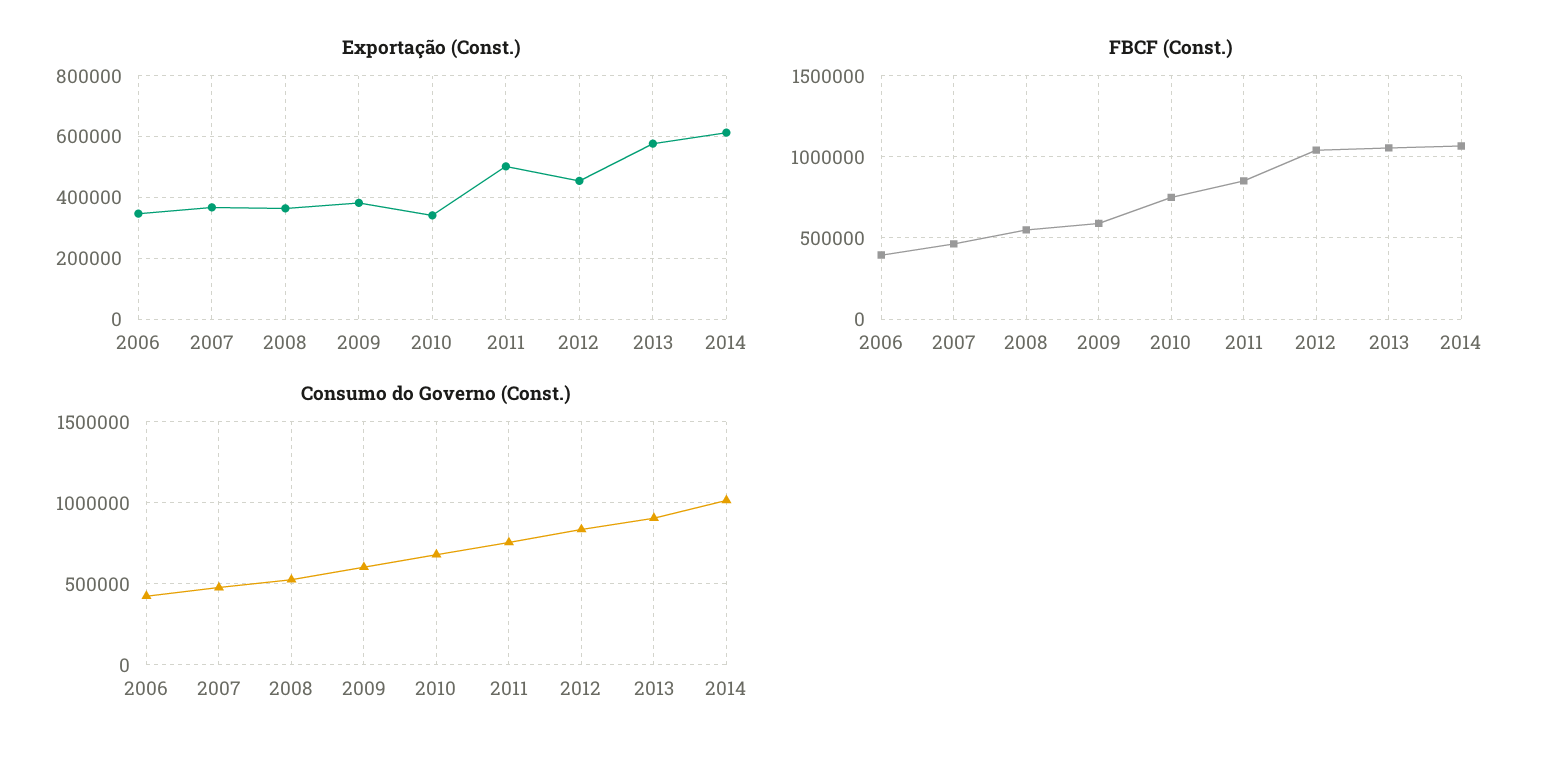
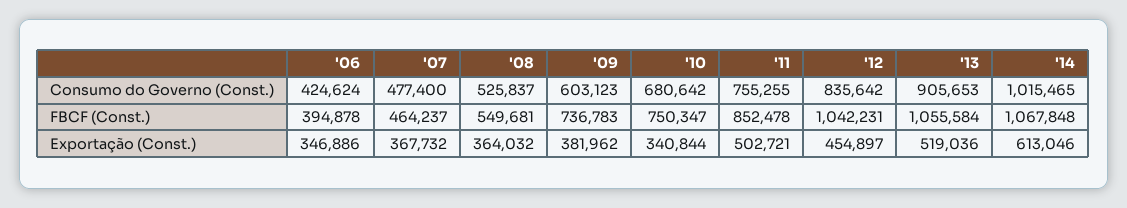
Exportação (Const.), 2013: 580000 -> 519036
FBCF (Const.), 2009: 600000 -> 736783

